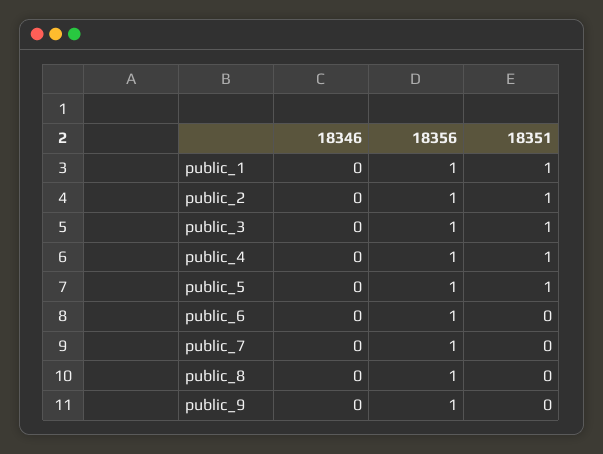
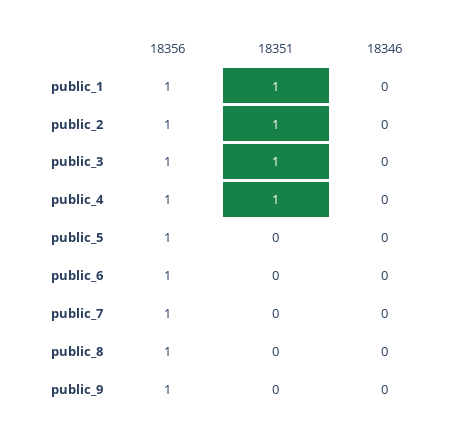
18351, public_5: 1 -> 0

